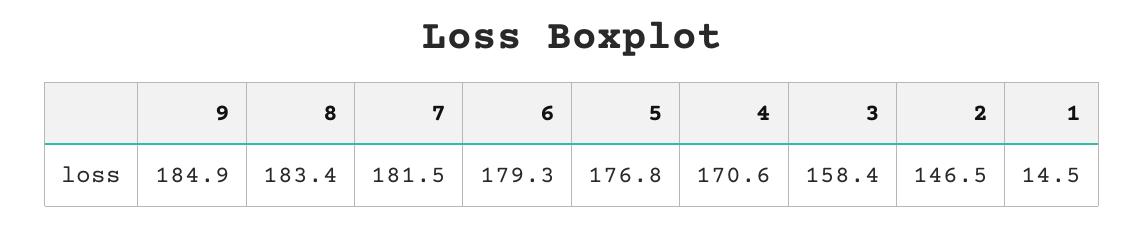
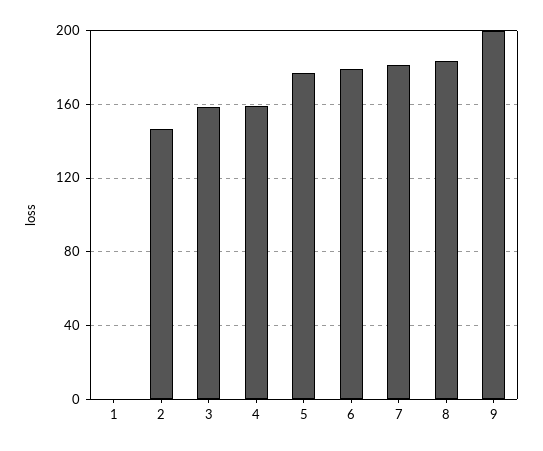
9: 184.9 -> 200
4: 170.6 -> 160
1: 14.5 -> 0

